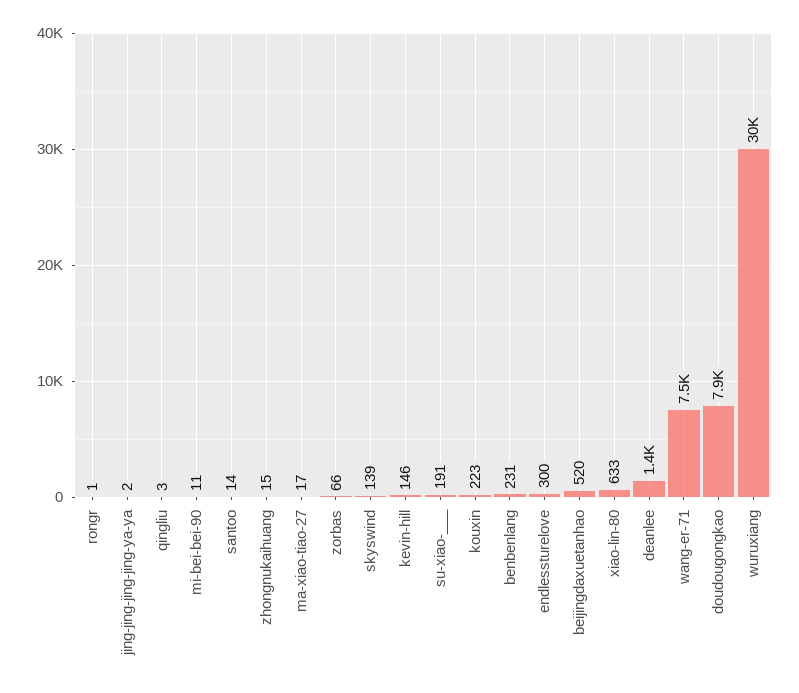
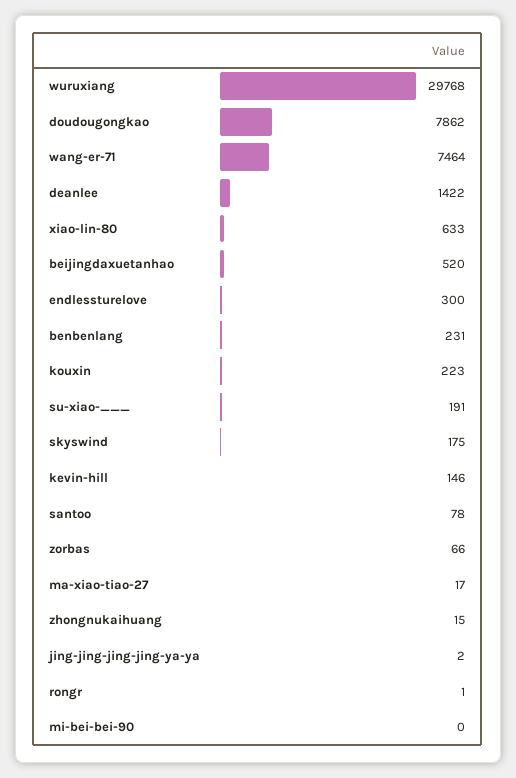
qingliu: 3 -> none
mi-bei-bei-90: 11 -> 0
santoo: 14 -> 78
skyswind: 139 -> 175

